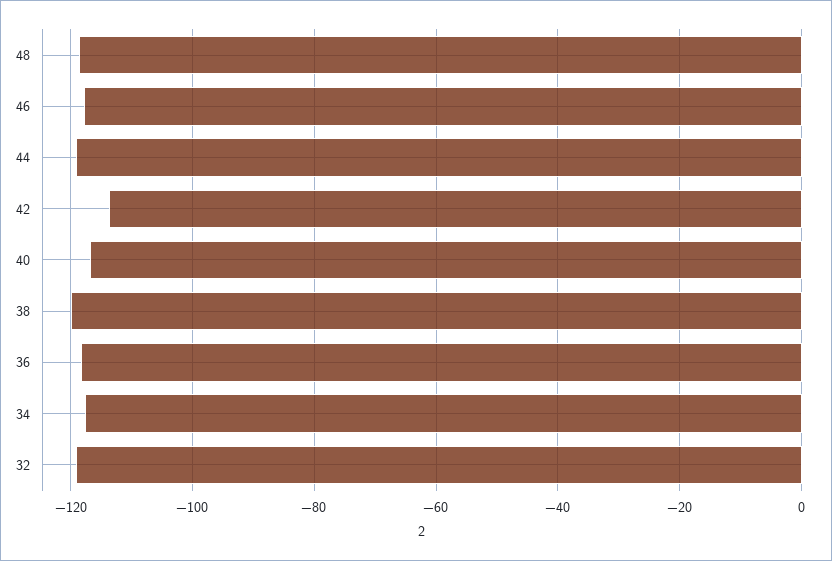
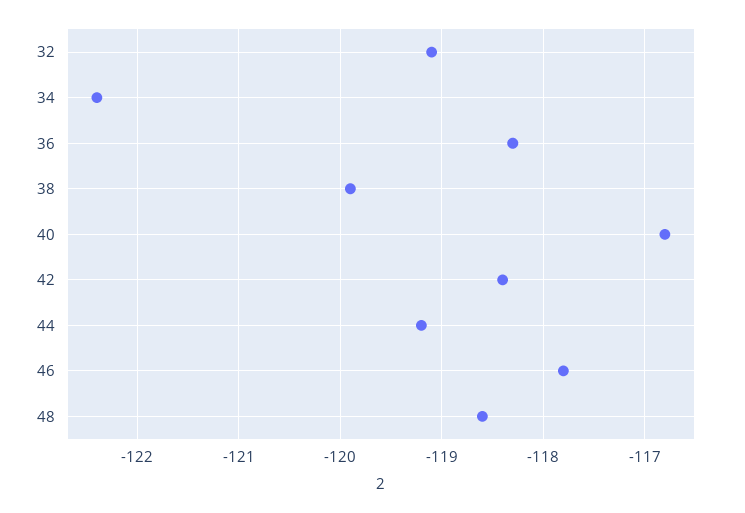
42: -114 -> -118.4
34: -118 -> -122.4

